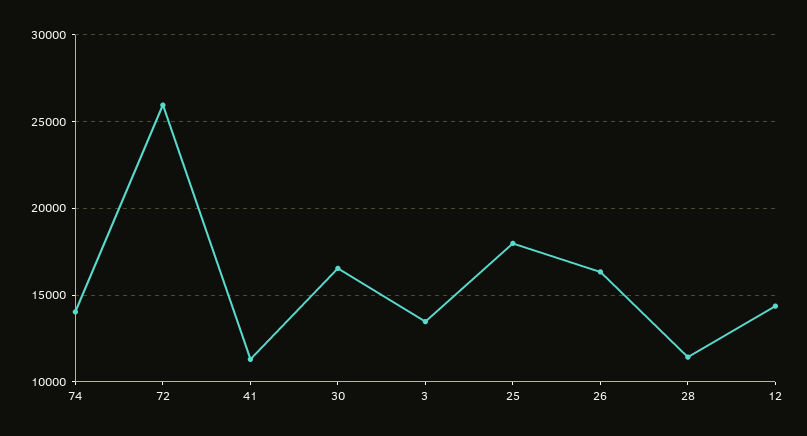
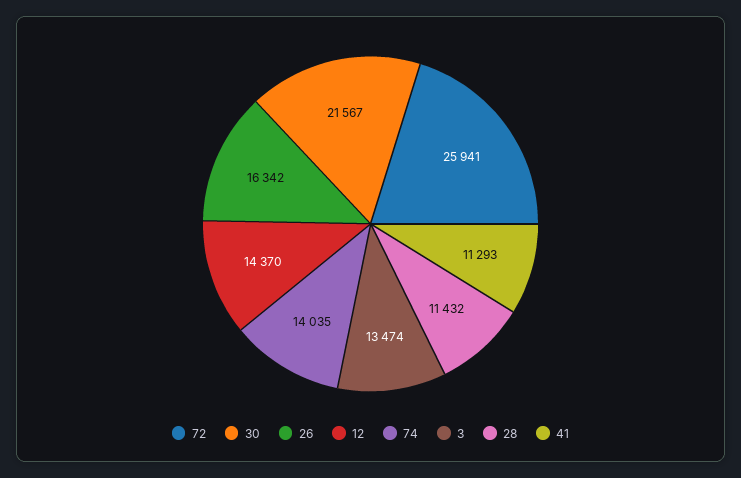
30: 16500 -> 21567
25: 18000 -> none

